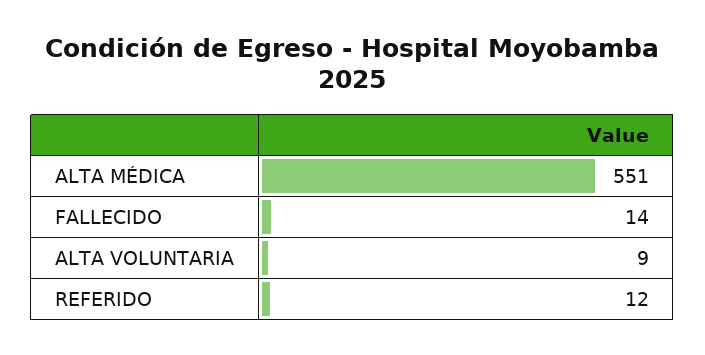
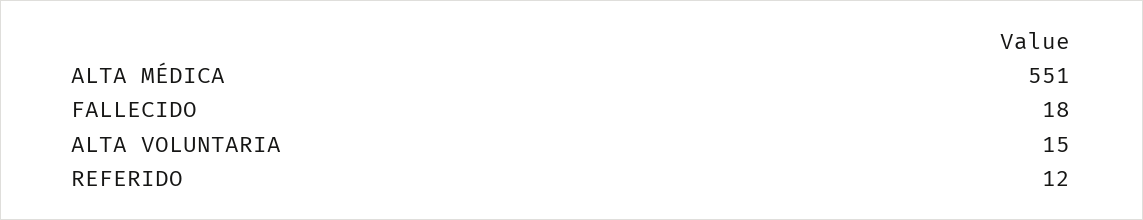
FALLECIDO: 14 -> 18
ALTA VOLUNTARIA: 9 -> 15

